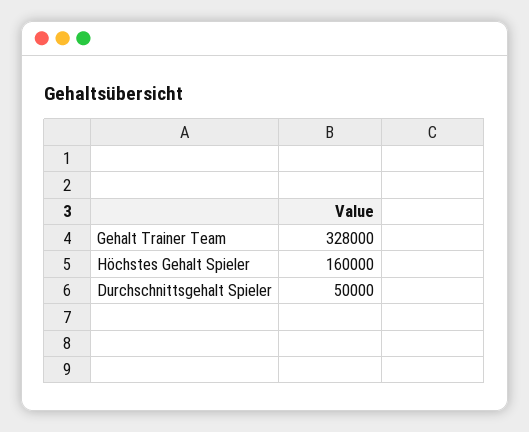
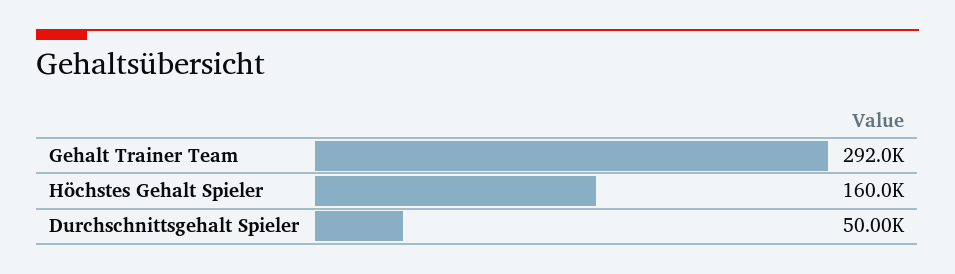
Gehalt Trainer Team: 328000 -> 292000

